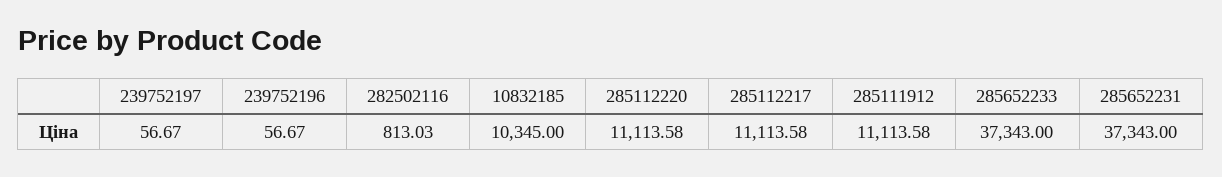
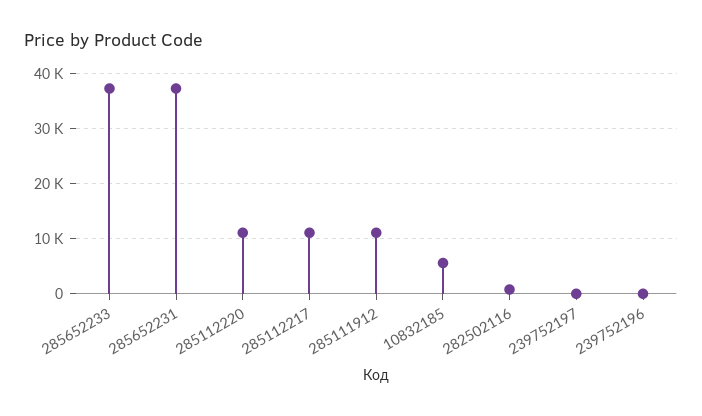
10832185: 10345 -> 6000

